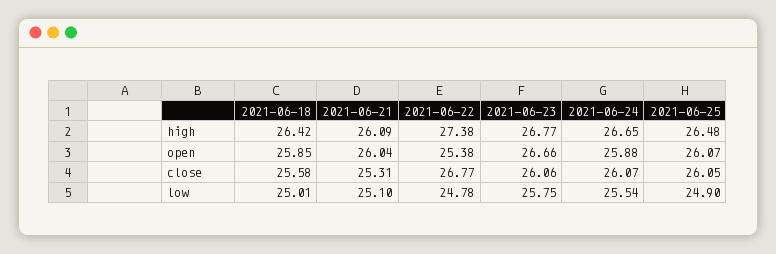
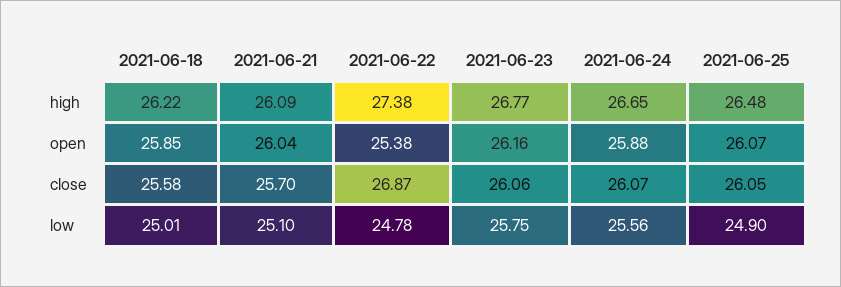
2021-06-18, high: 26.42 -> 26.22
2021-06-23, open: 26.66 -> 26.16
2021-06-21, close: 25.31 -> 25.7
2021-06-22, close: 26.77 -> 26.87
2021-06-24, low: 25.54 -> 25.56

